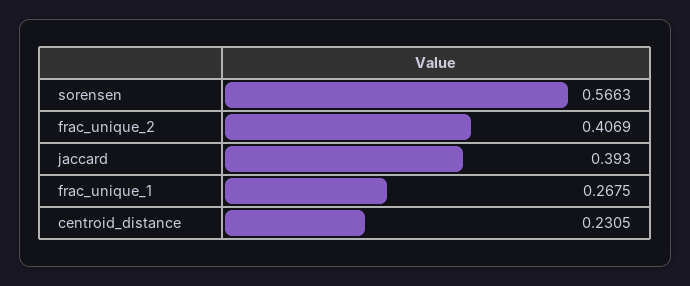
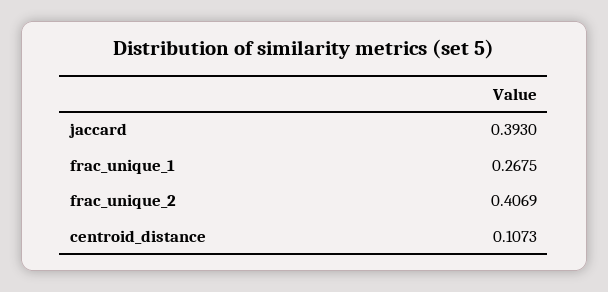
sorensen: 0.5663 -> none
centroid_distance: 0.2305 -> 0.1073

